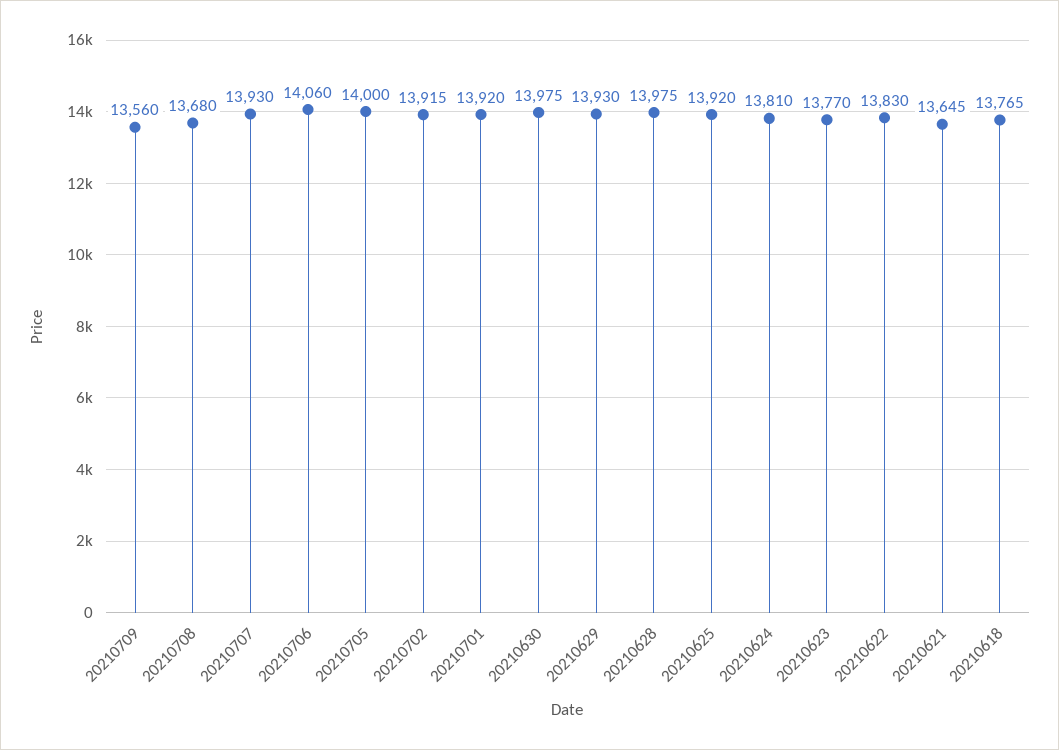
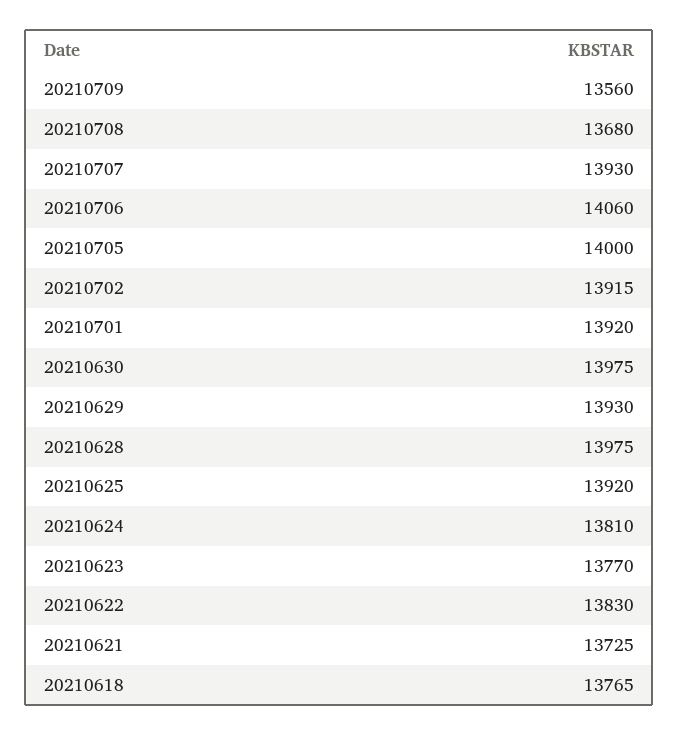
20210621: 13645 -> 13725

